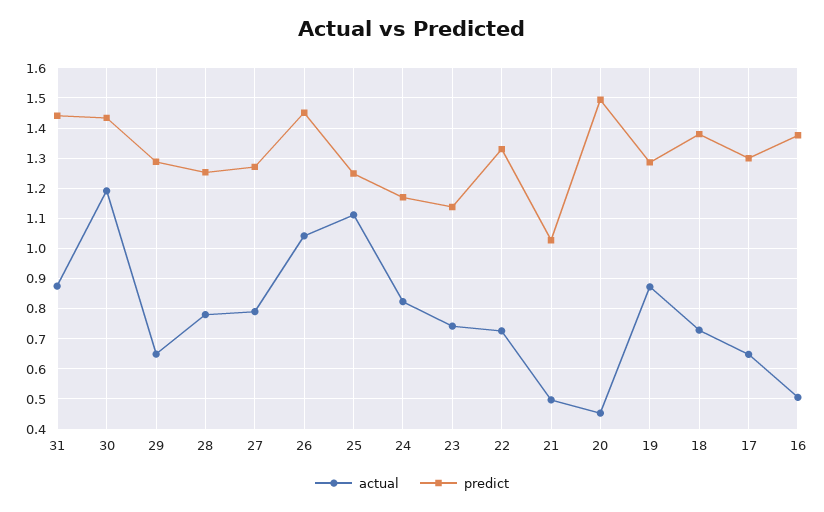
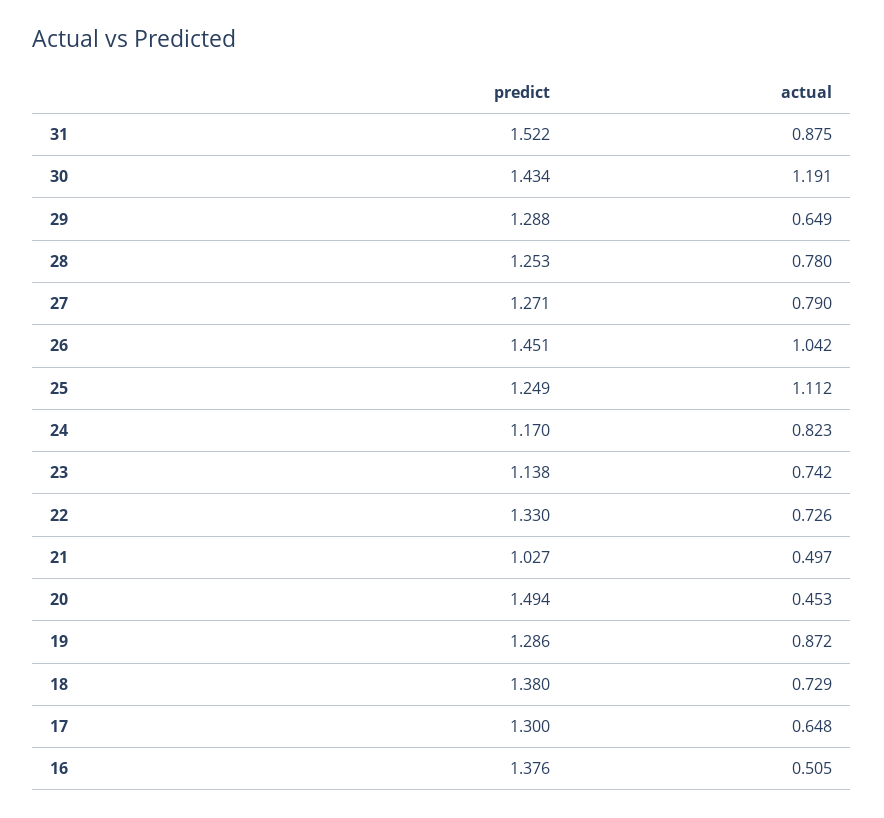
predict, 31: 1.44 -> 1.522

